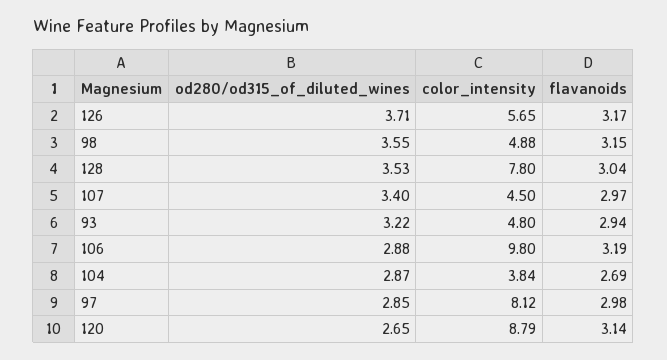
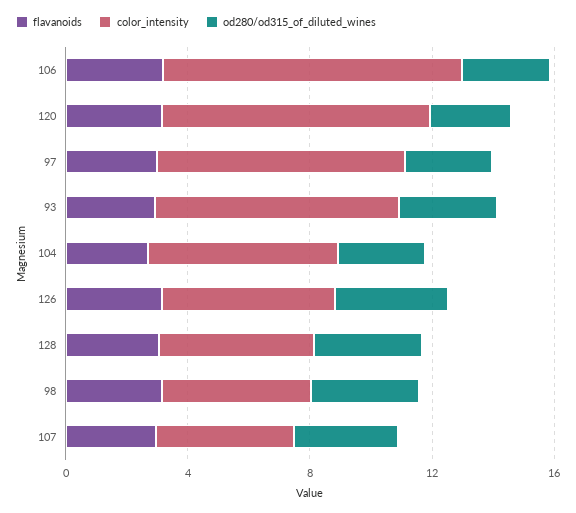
color_intensity, 128: 7.8 -> 5
color_intensity, 93: 4.8 -> 8
color_intensity, 104: 3.84 -> 6

